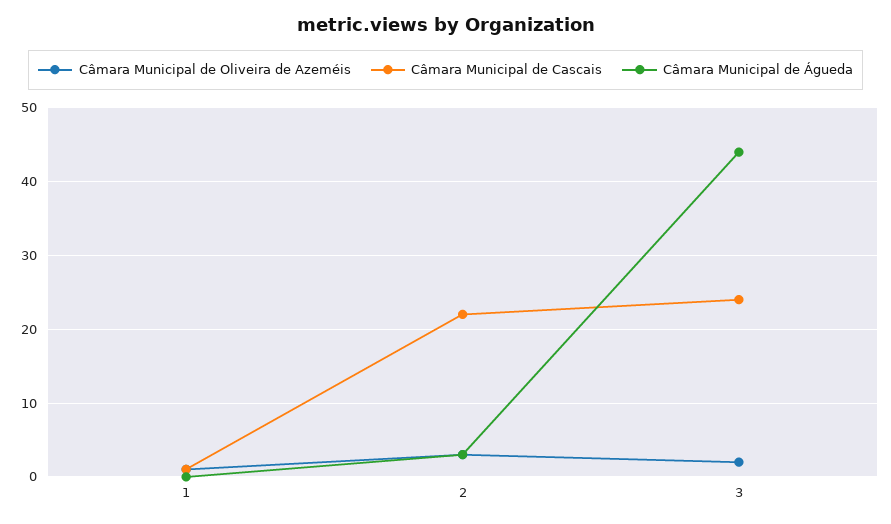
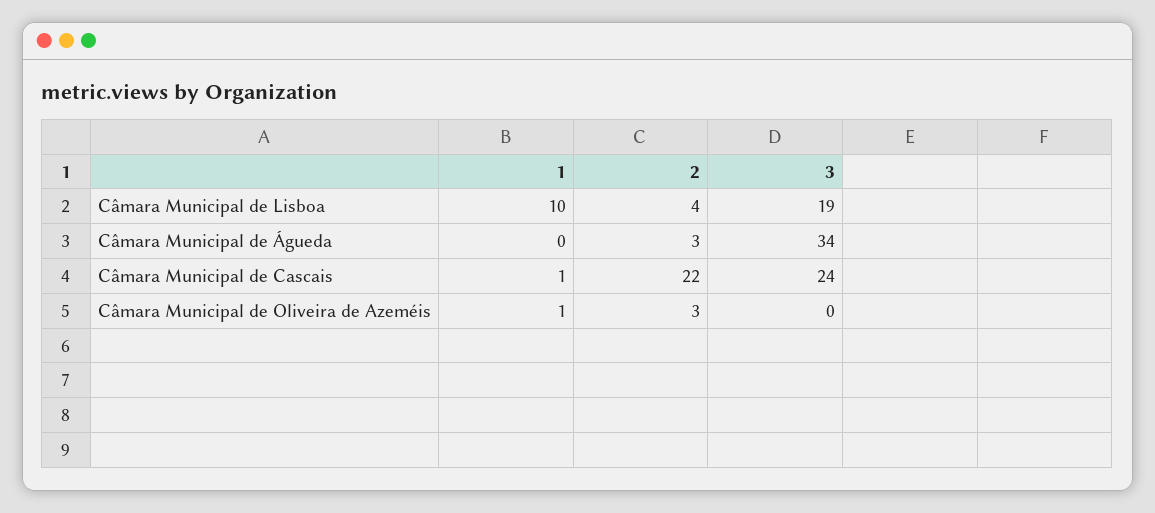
Câmara Municipal de Oliveira de Azeméis, 3: 2 -> 0
Câmara Municipal de Águeda, 3: 44 -> 34
Câmara Municipal de Lisboa, 1: none -> 10
Câmara Municipal de Lisboa, 2: none -> 4
Câmara Municipal de Lisboa, 3: none -> 19

